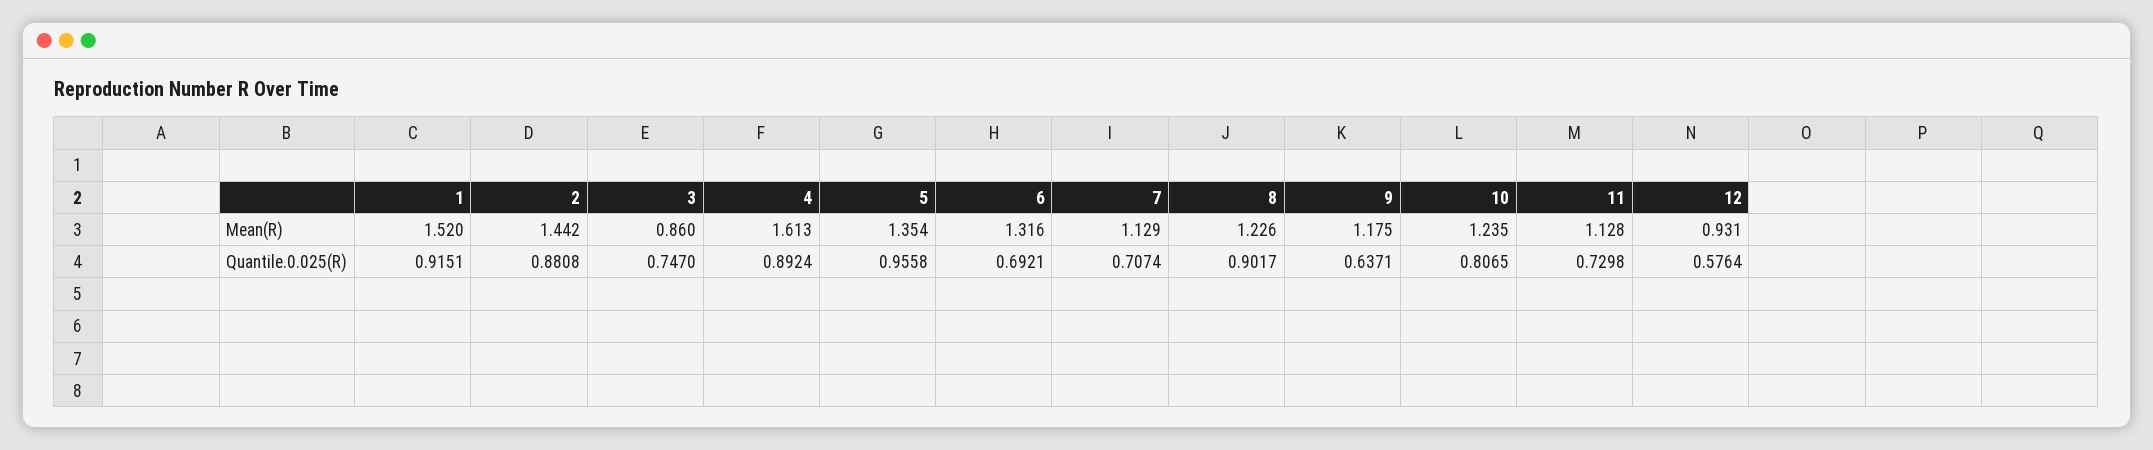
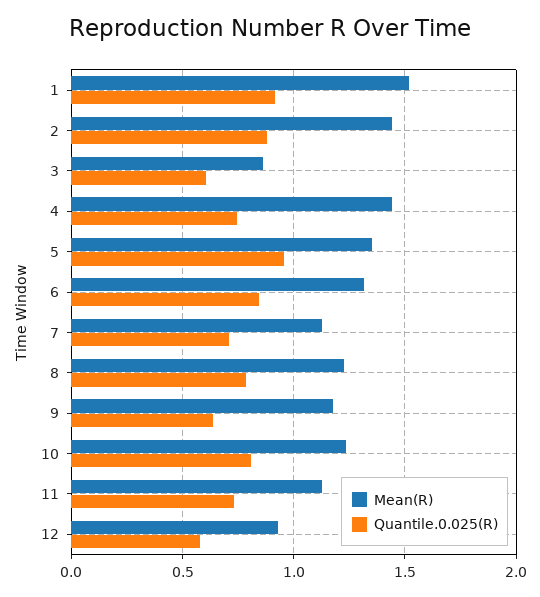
Mean(R), 4: 1.613 -> 1.45
Quantile.0.025(R), 3: 0.747 -> 0.6
Quantile.0.025(R), 4: 0.8924 -> 0.75
Quantile.0.025(R), 6: 0.6921 -> 0.85
Quantile.0.025(R), 8: 0.9017 -> 0.8

